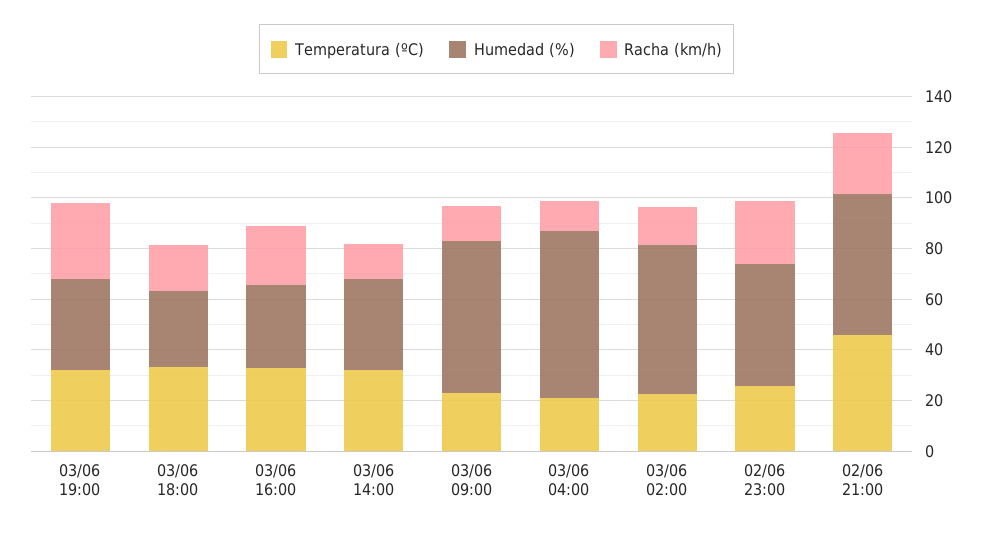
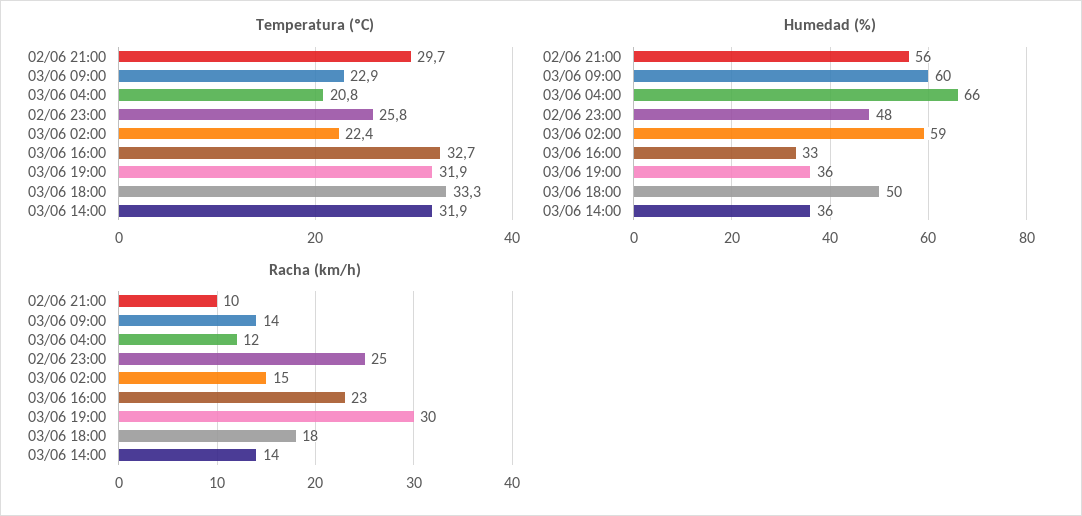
Humedad (%), 03/06 18:00: 30 -> 50
Temperatura (ºC), 02/06 21:00: 45 -> 29.7
Racha (km/h), 02/06 21:00: 25 -> 10

